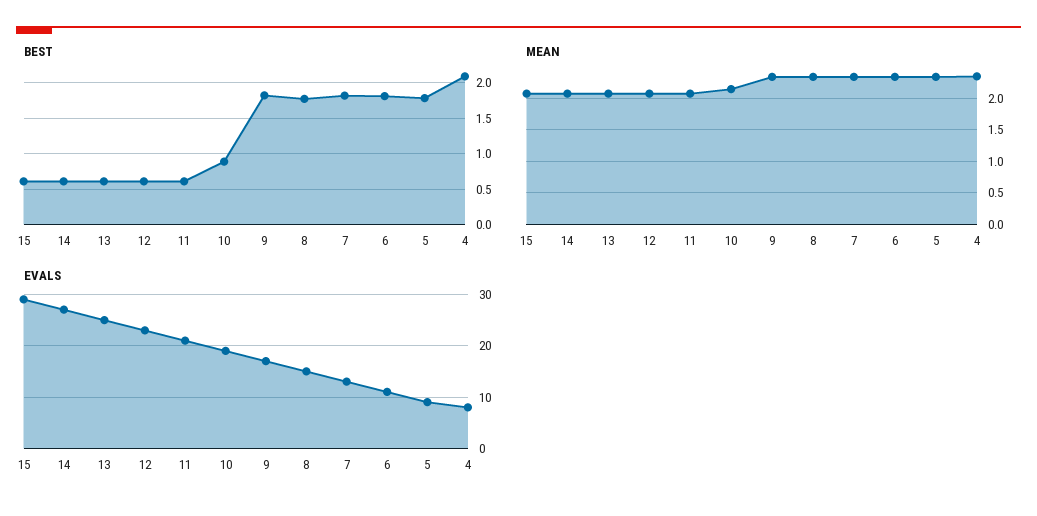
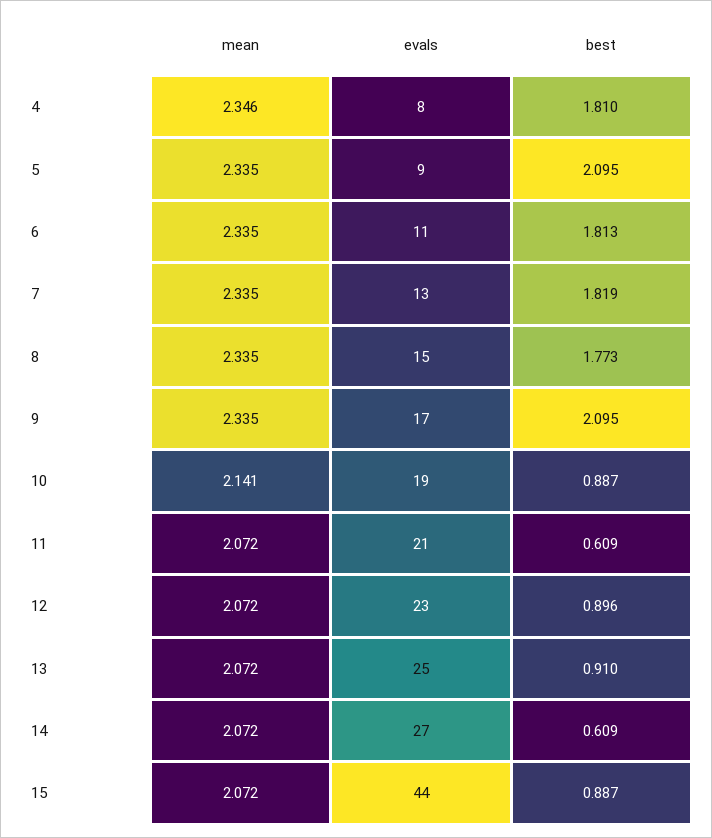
BEST, 15: 0.6 -> 0.887
BEST, 13: 0.6 -> 0.91
BEST, 12: 0.6 -> 0.896
BEST, 9: 1.8 -> 2.095
BEST, 5: 1.8 -> 2.095
BEST, 4: 2.1 -> 1.81
EVALS, 15: 30 -> 44

